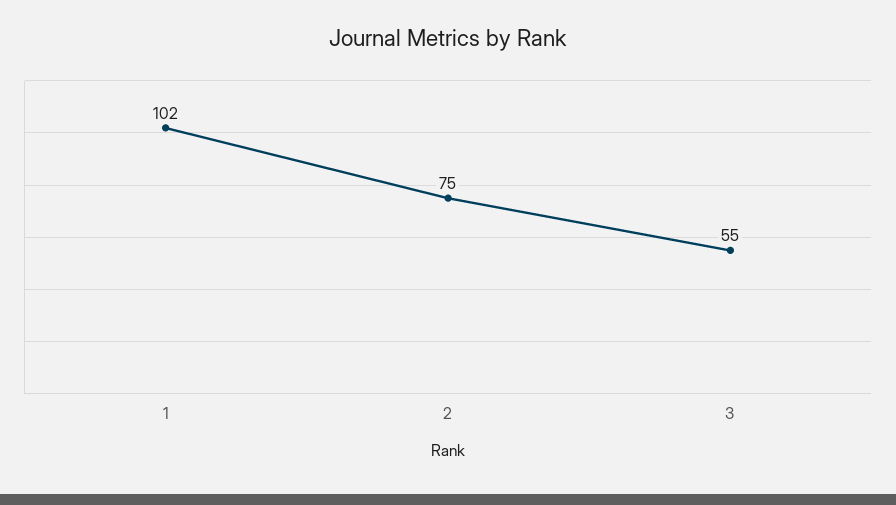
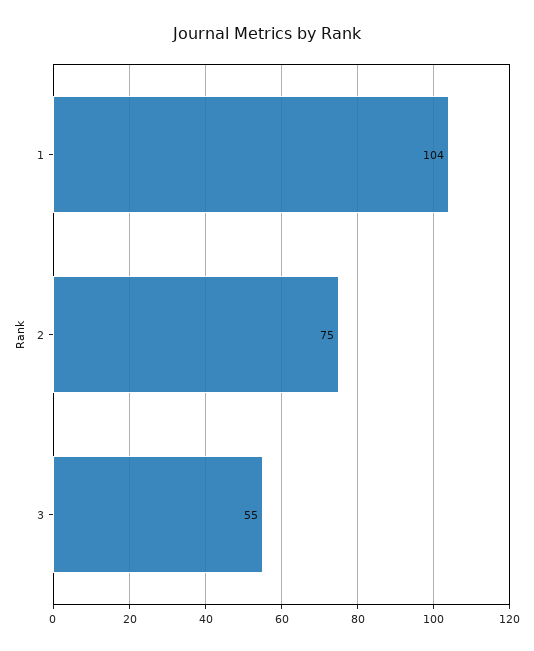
1: 102 -> 104

